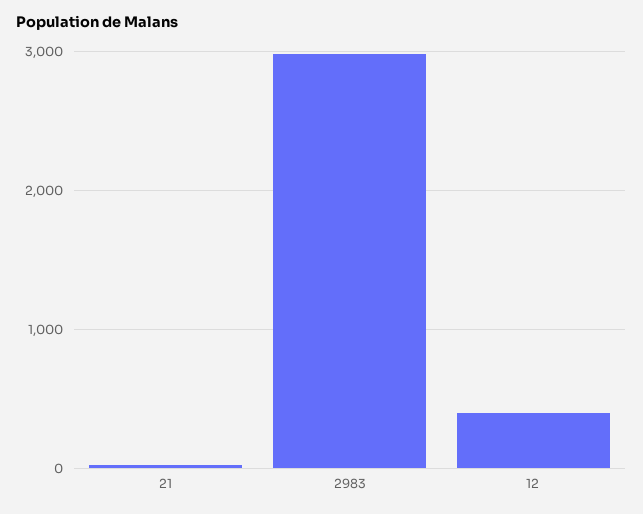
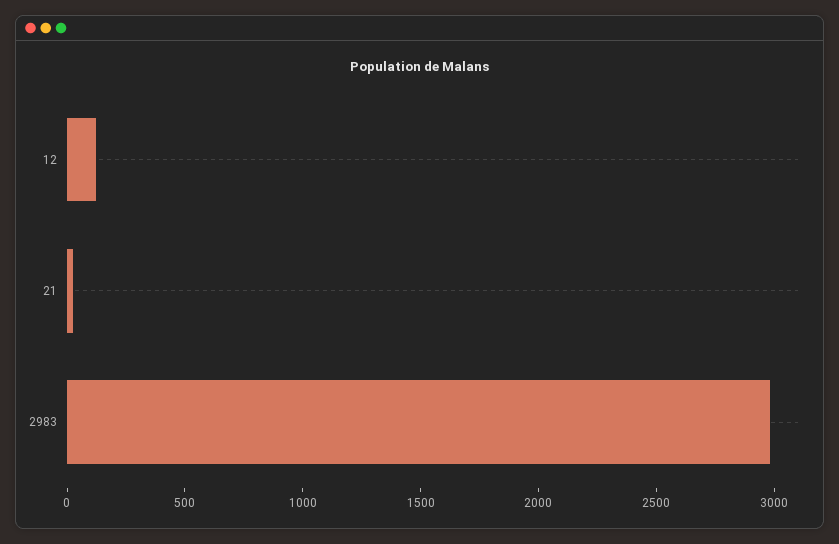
12: 400 -> 100

